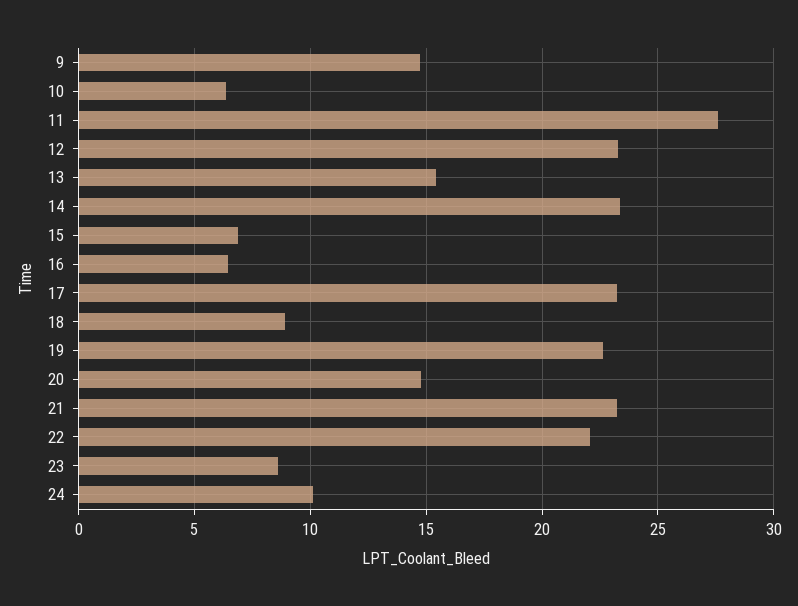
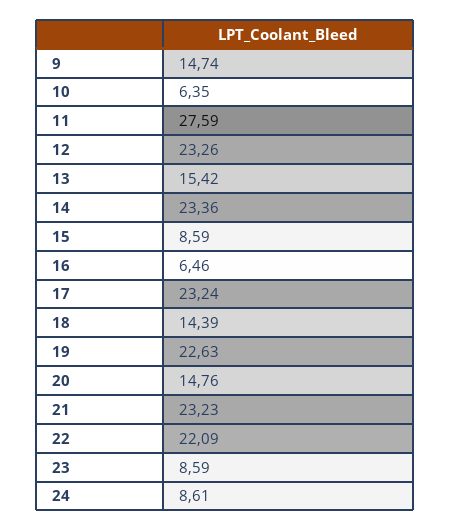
15: 7 -> 8.59
18: 9 -> 14.39
24: 10 -> 8.61

